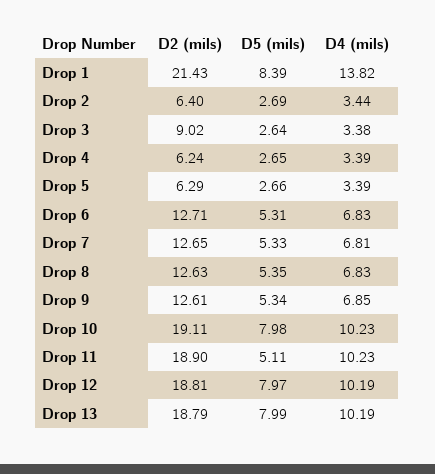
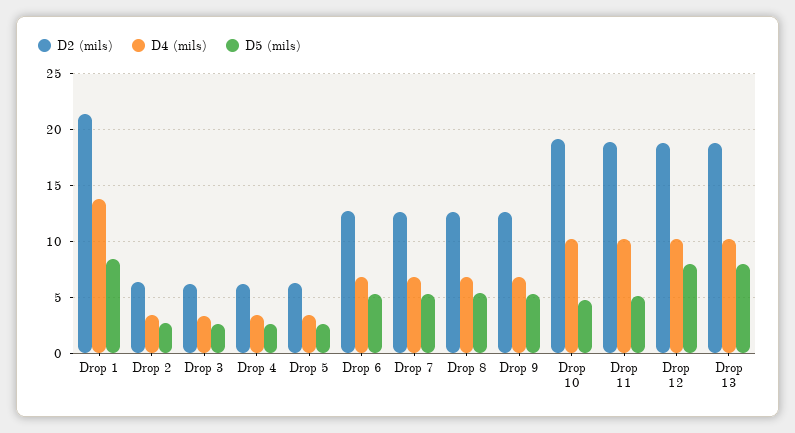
D2 (mils), Drop 3: 9.02 -> 6
D5 (mils), Drop 10: 7.98 -> 5

